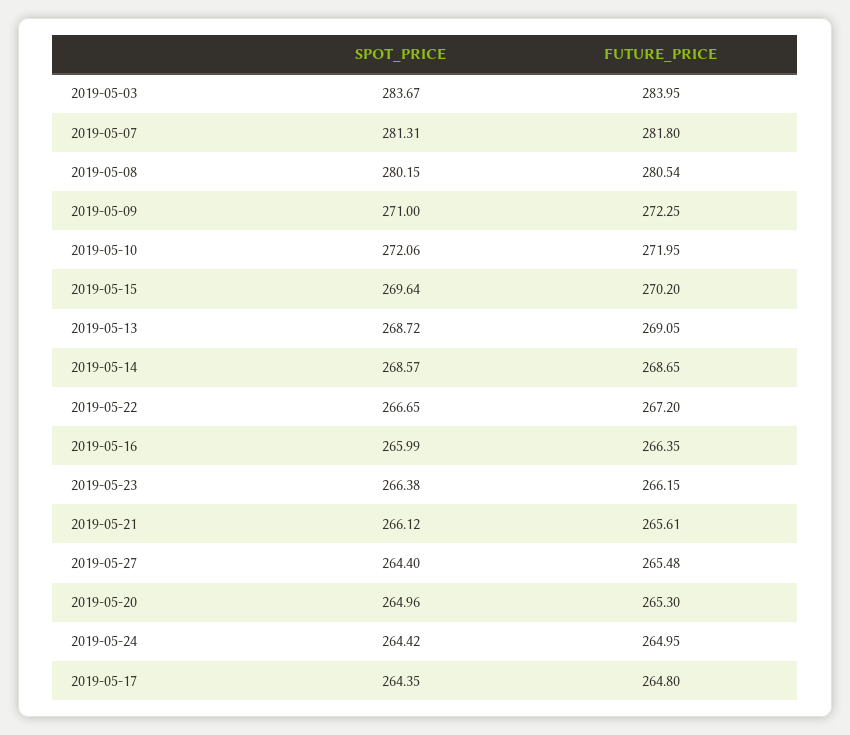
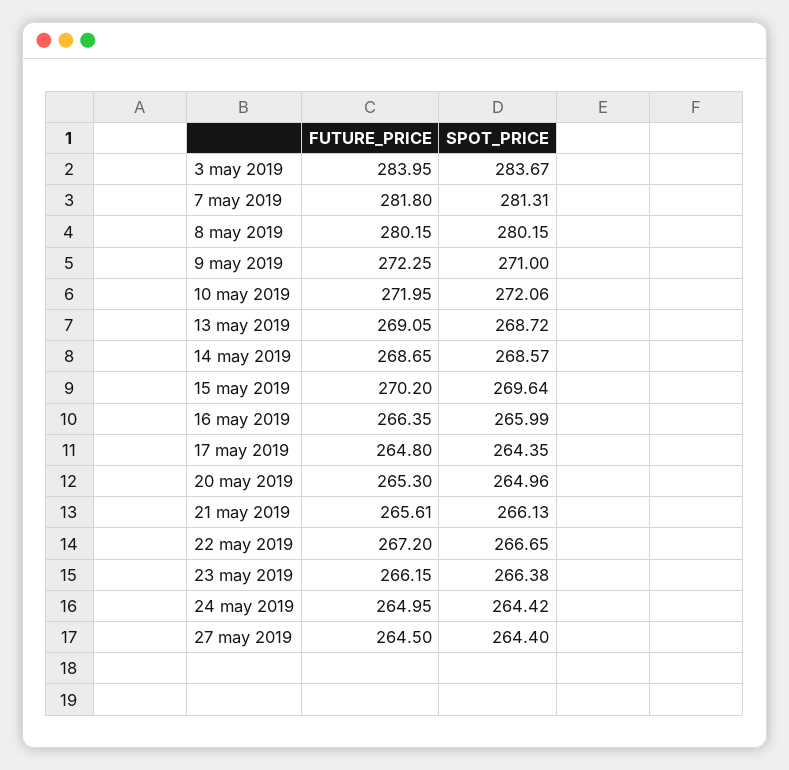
FUTURE_PRICE, 2019-05-08: 280.54 -> 280.15
SPOT_PRICE, 2019-05-21: 266.12 -> 266.13
FUTURE_PRICE, 2019-05-27: 265.48 -> 264.5

